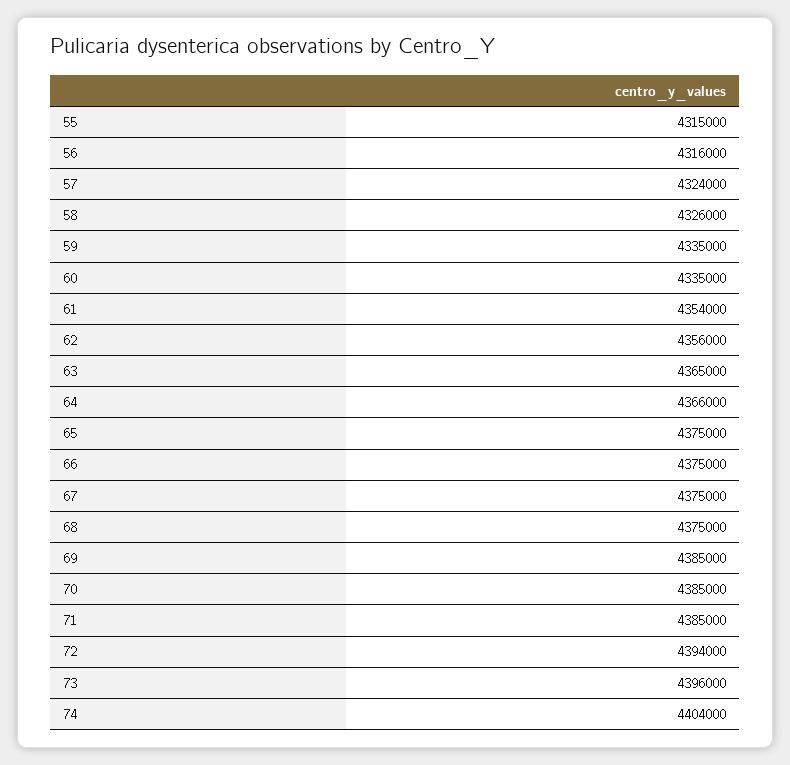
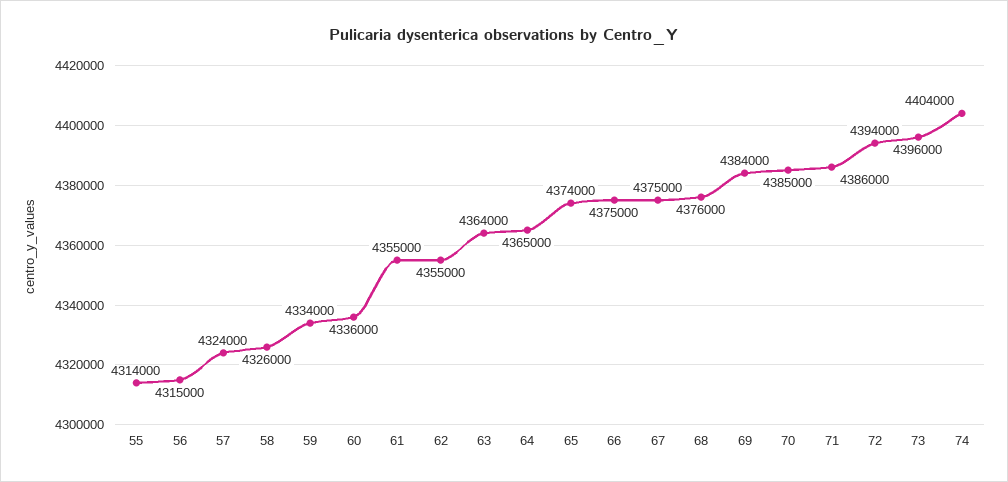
55: 4315000 -> 4314000
56: 4316000 -> 4315000
59: 4335000 -> 4334000
60: 4335000 -> 4336000
61: 4354000 -> 4355000
62: 4356000 -> 4355000
63: 4365000 -> 4364000
64: 4366000 -> 4365000
65: 4375000 -> 4374000
68: 4375000 -> 4376000
69: 4385000 -> 4384000
71: 4385000 -> 4386000

